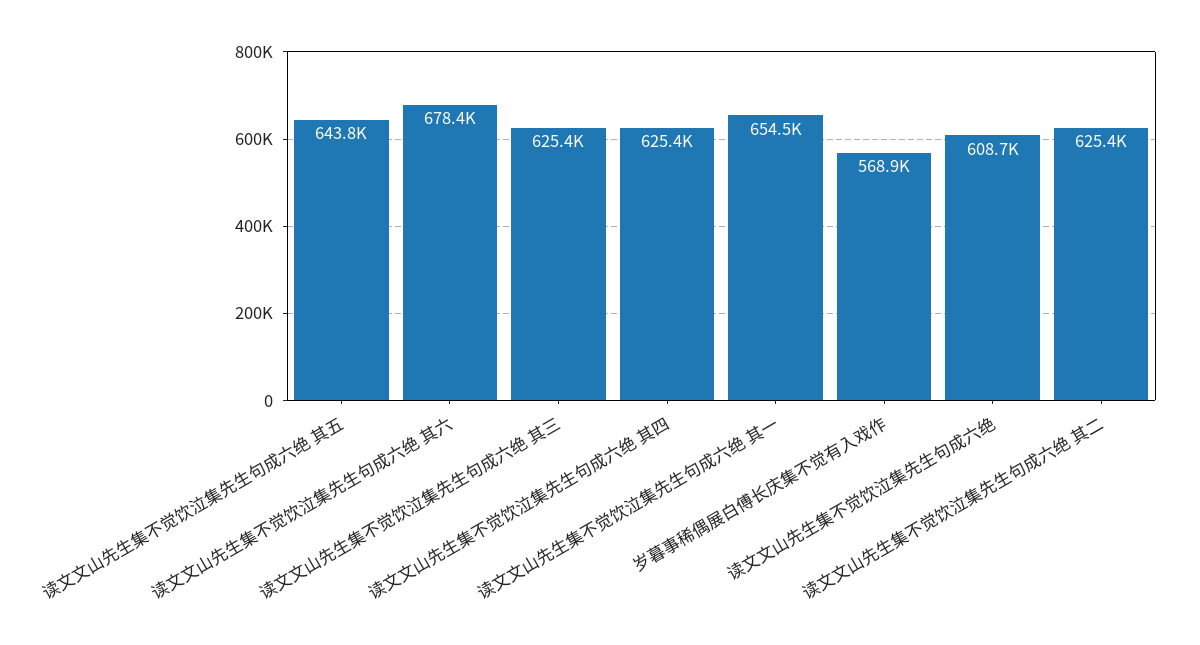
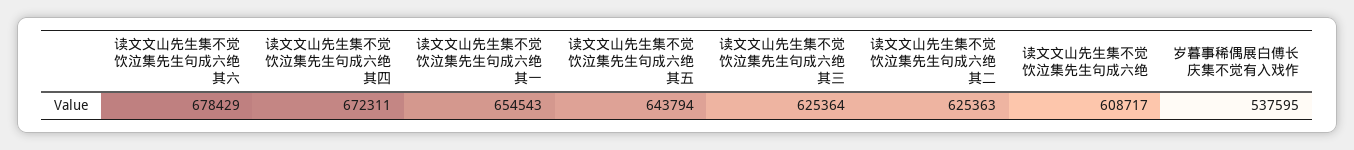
读文文山先生集不觉饮泣集先生句成六绝 其四: 625400 -> 672311
岁暮事稀偶展白傅长庆集不觉有入戏作: 568900 -> 537595

